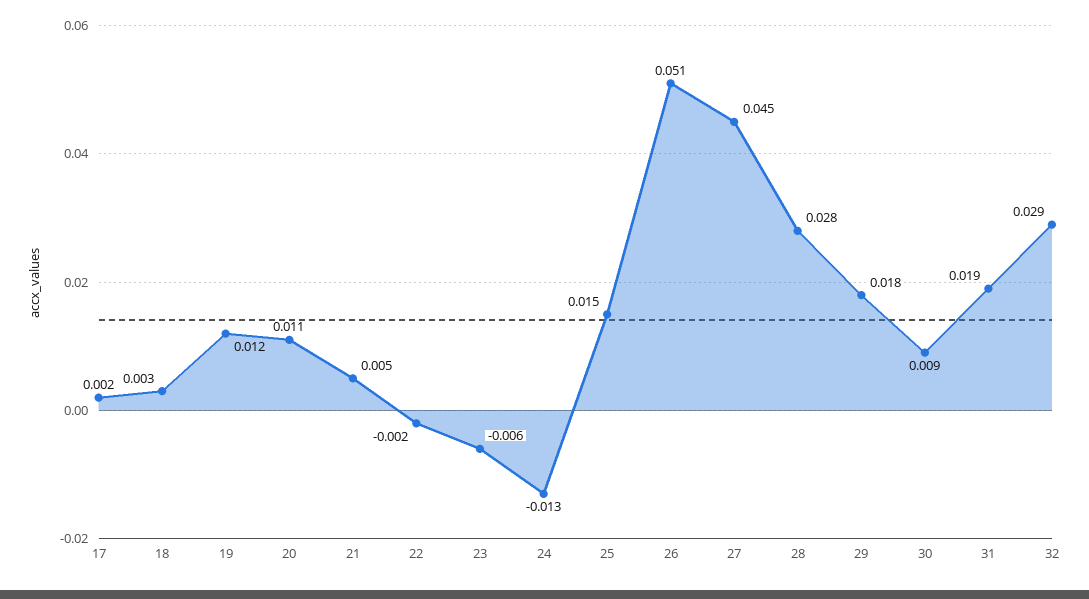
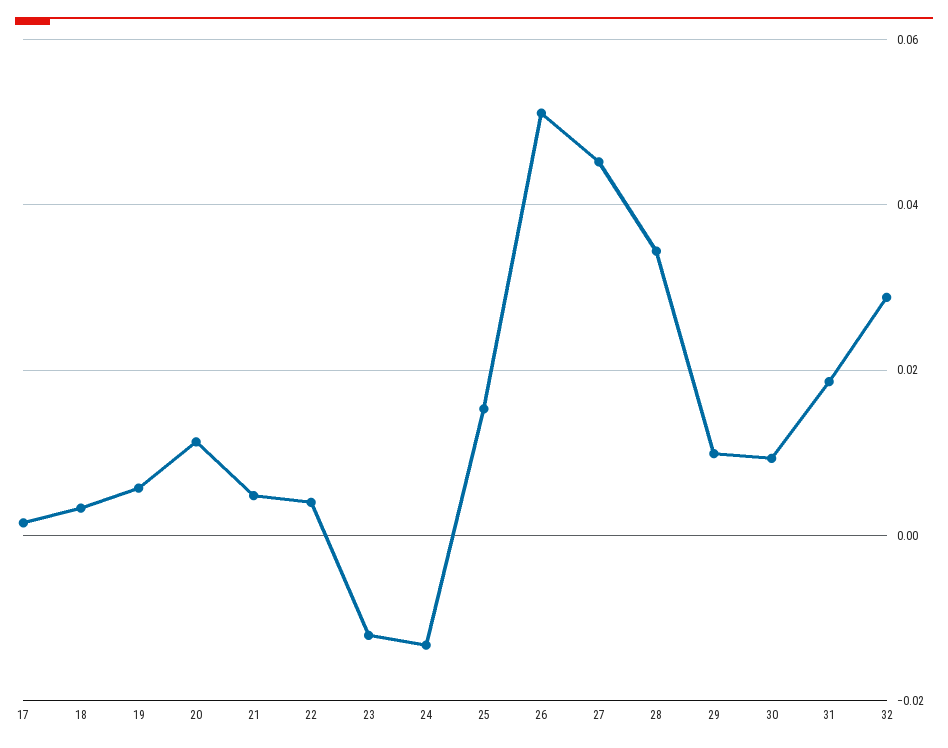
19: 0.012 -> 0.006
22: -0.002 -> 0.004
23: -0.006 -> -0.012
28: 0.028 -> 0.034
29: 0.018 -> 0.01

